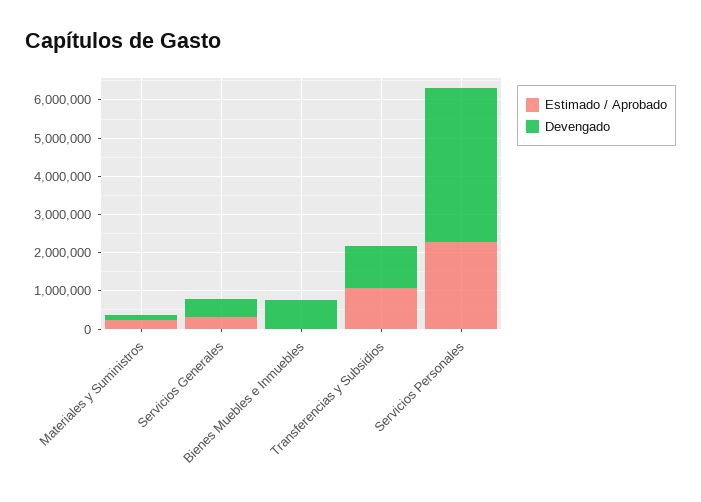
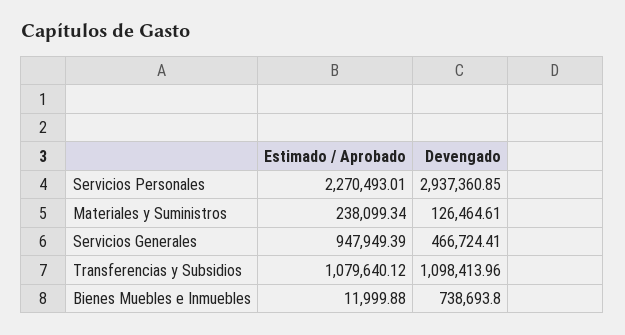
Estimado / Aprobado, Servicios Generales: 250000 -> 947949.39
Devengado, Servicios Personales: 4000000 -> 2937360.85

